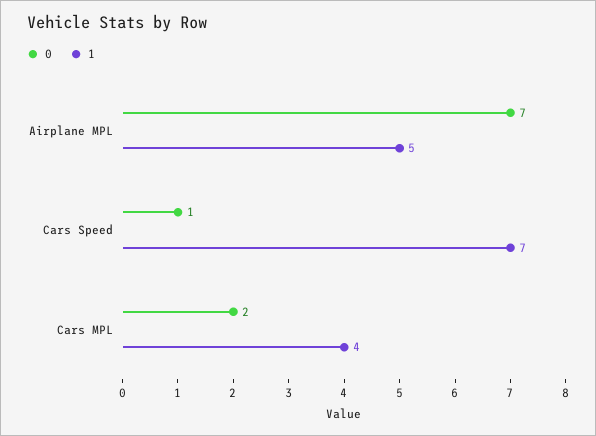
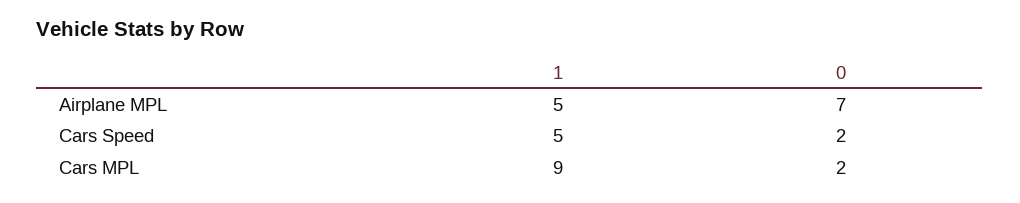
0, Cars Speed: 1 -> 2
1, Cars Speed: 7 -> 5
1, Cars MPL: 4 -> 9

